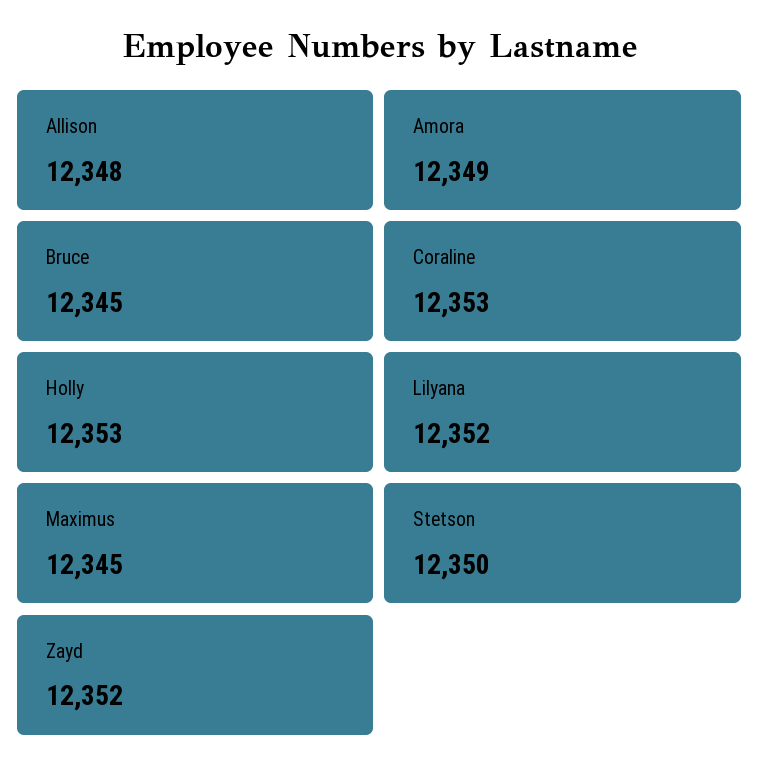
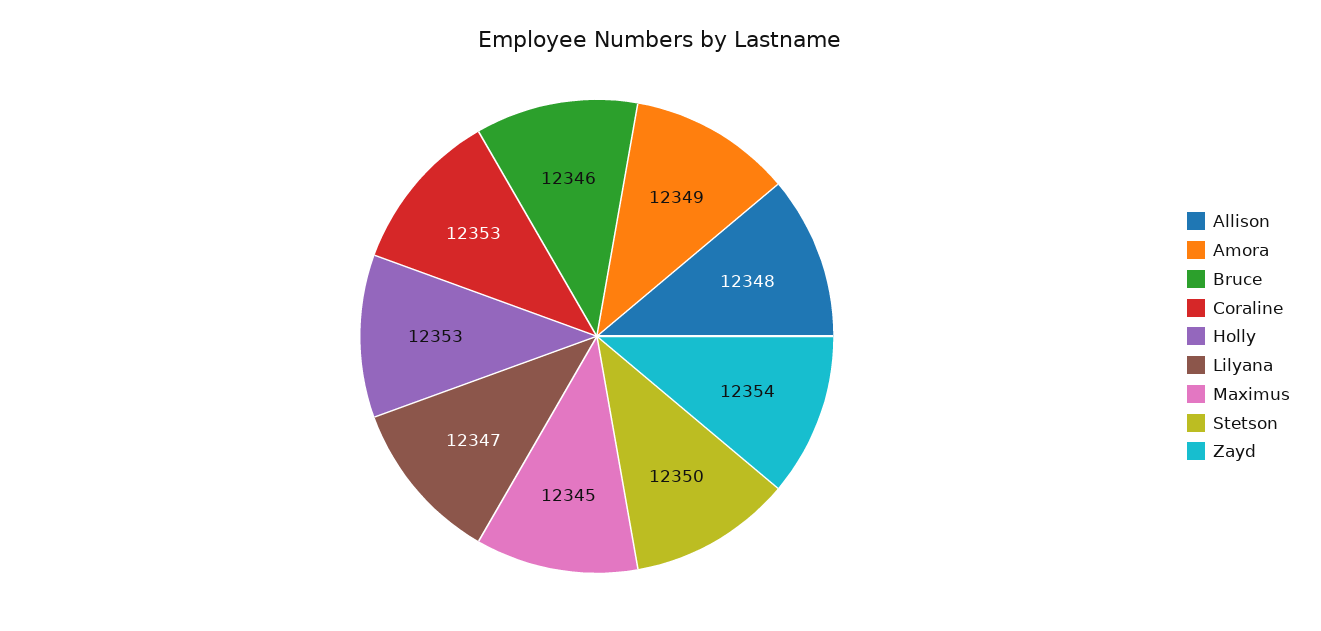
Bruce: 12345 -> 12346
Lilyana: 12352 -> 12347
Zayd: 12352 -> 12354

